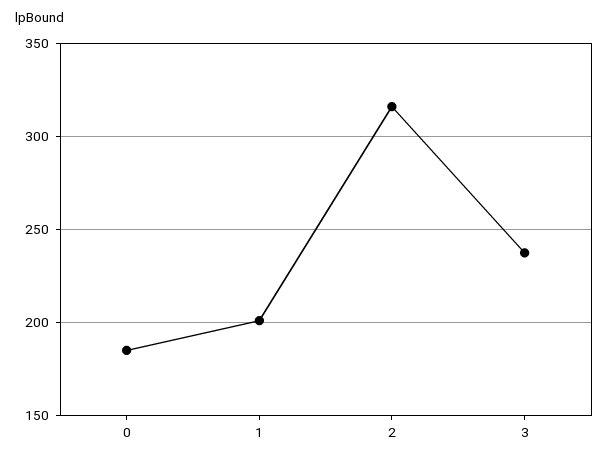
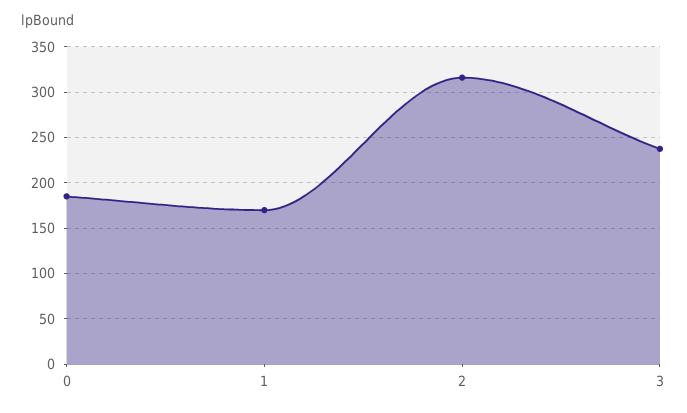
1: 200 -> 170

